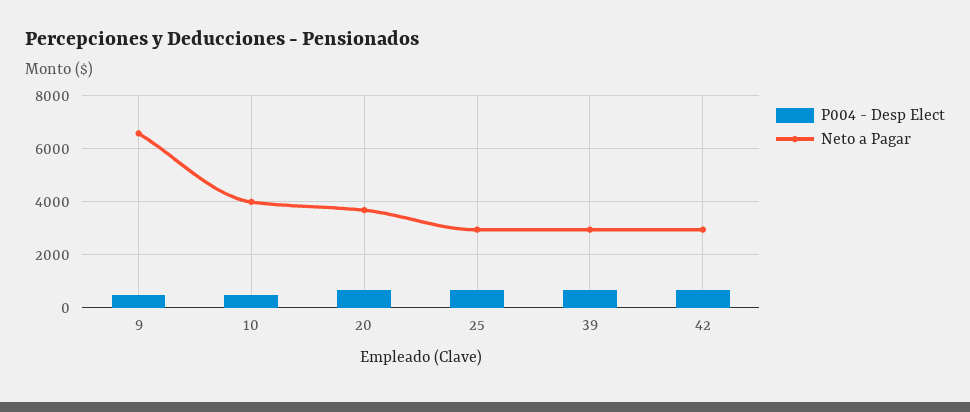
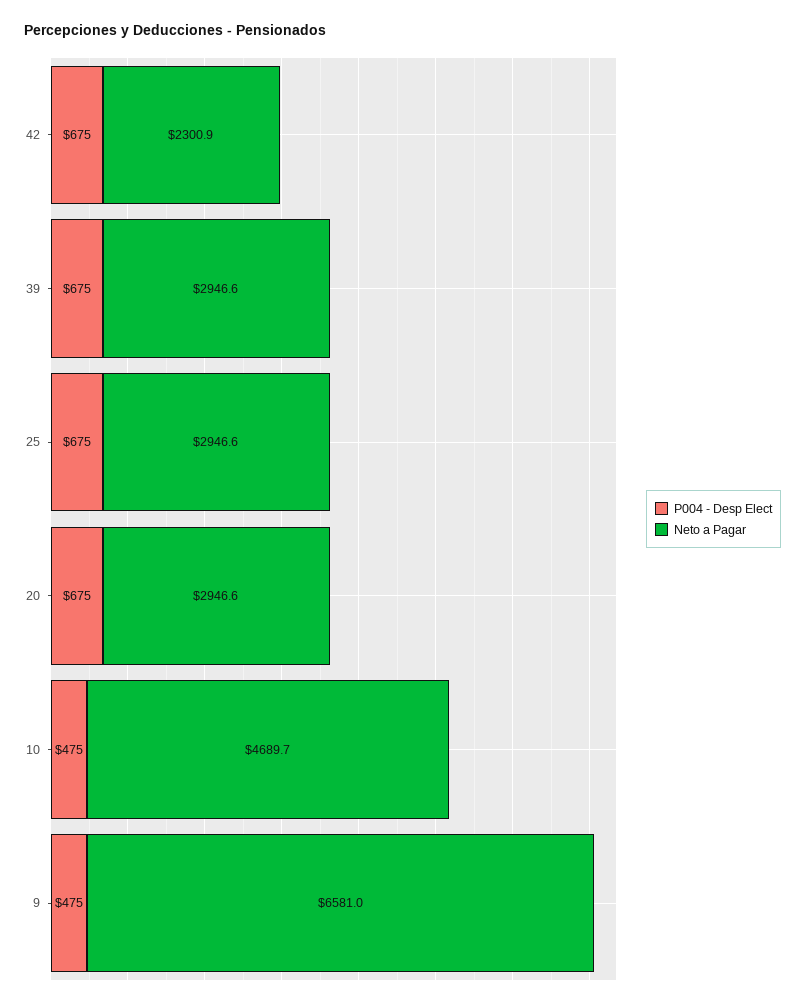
Neto a Pagar, 10: 4000 -> 4689.7
Neto a Pagar, 20: 3750 -> 2946.6
Neto a Pagar, 42: 3000 -> 2300.9

